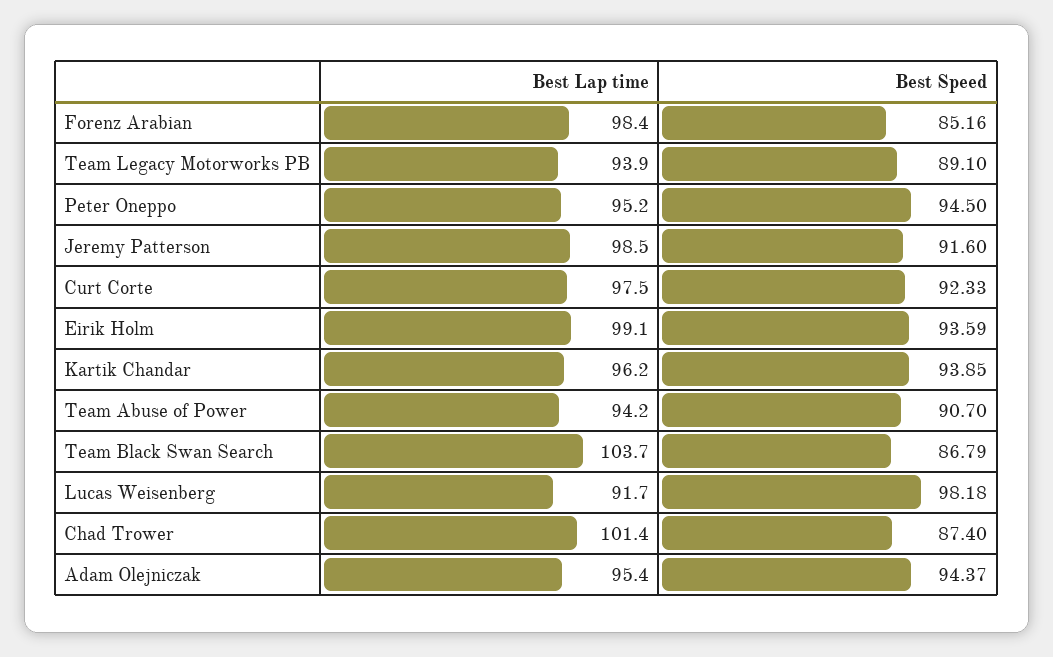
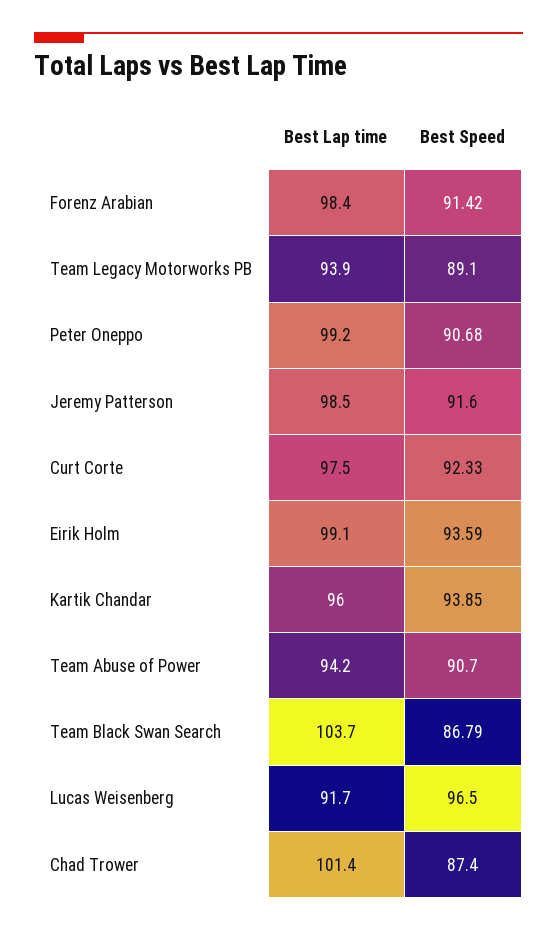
Best Speed, Forenz Arabian: 85.16 -> 91.42
Best Lap time, Peter Oneppo: 95.2 -> 99.2
Best Speed, Peter Oneppo: 94.5 -> 90.68
Best Lap time, Kartik Chandar: 96.2 -> 96
Best Speed, Lucas Weisenberg: 98.18 -> 96.5
Best Lap time, Adam Olejniczak: 95.4 -> none
Best Speed, Adam Olejniczak: 94.37 -> none

